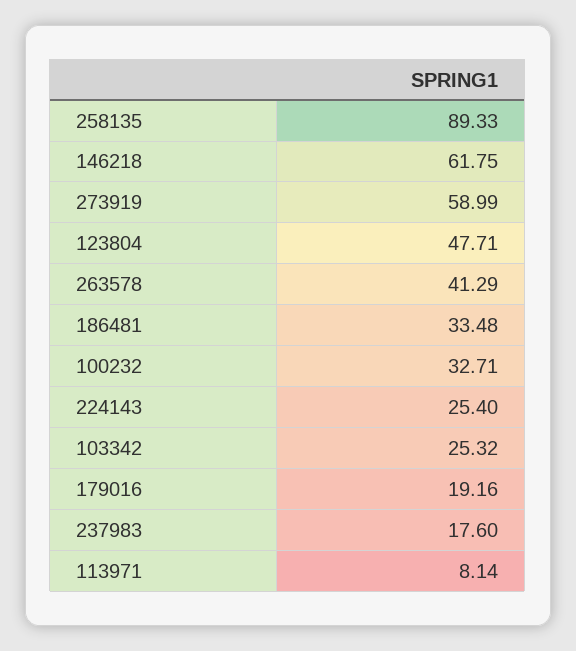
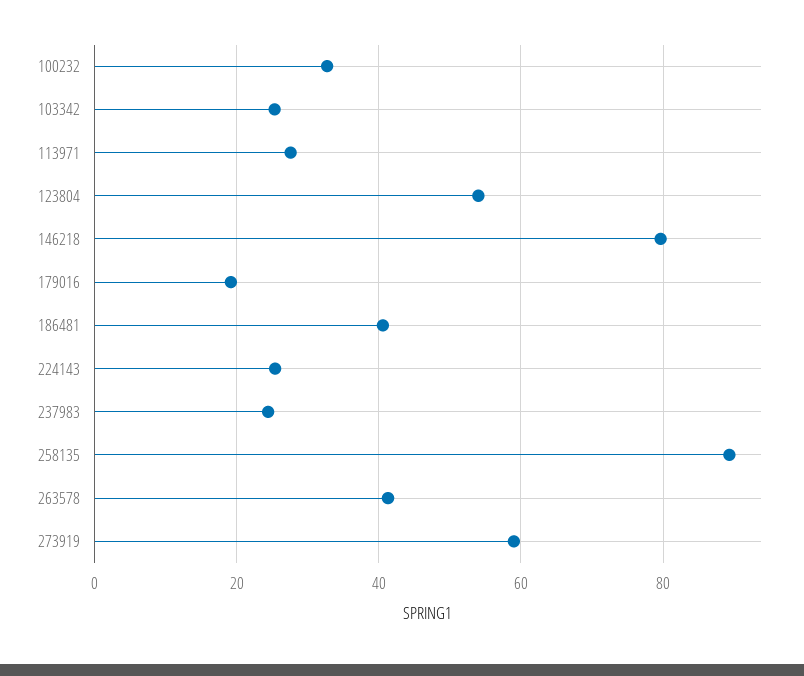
146218: 61.75 -> 80
123804: 47.71 -> 54
186481: 33.48 -> 40
237983: 17.6 -> 24
113971: 8.14 -> 28

